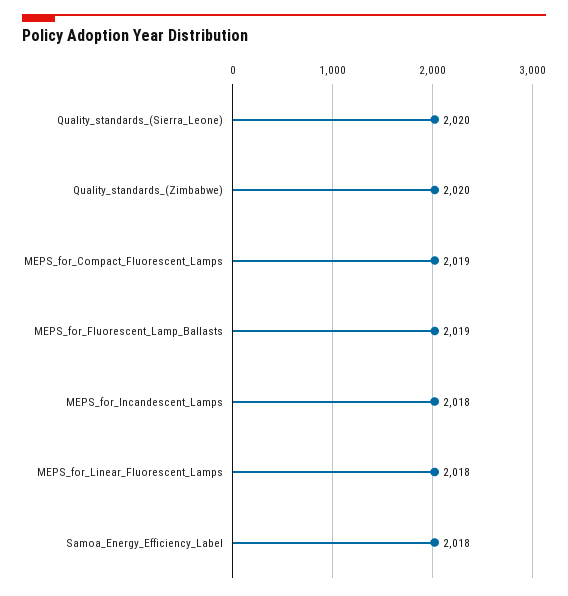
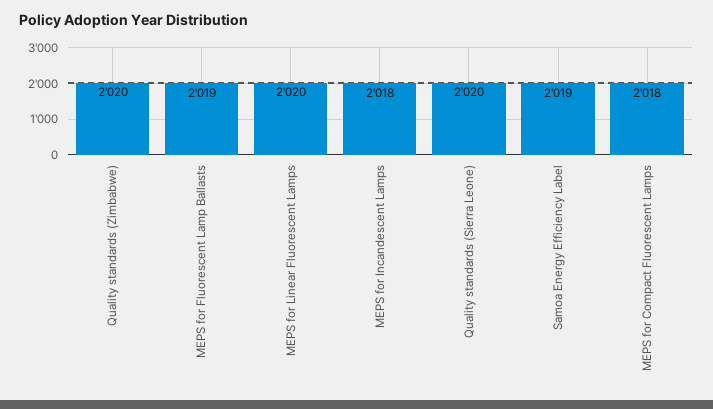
MEPS_for_Compact_Fluorescent_Lamps: 2019 -> 2018
MEPS_for_Linear_Fluorescent_Lamps: 2018 -> 2020
Samoa_Energy_Efficiency_Label: 2018 -> 2019

